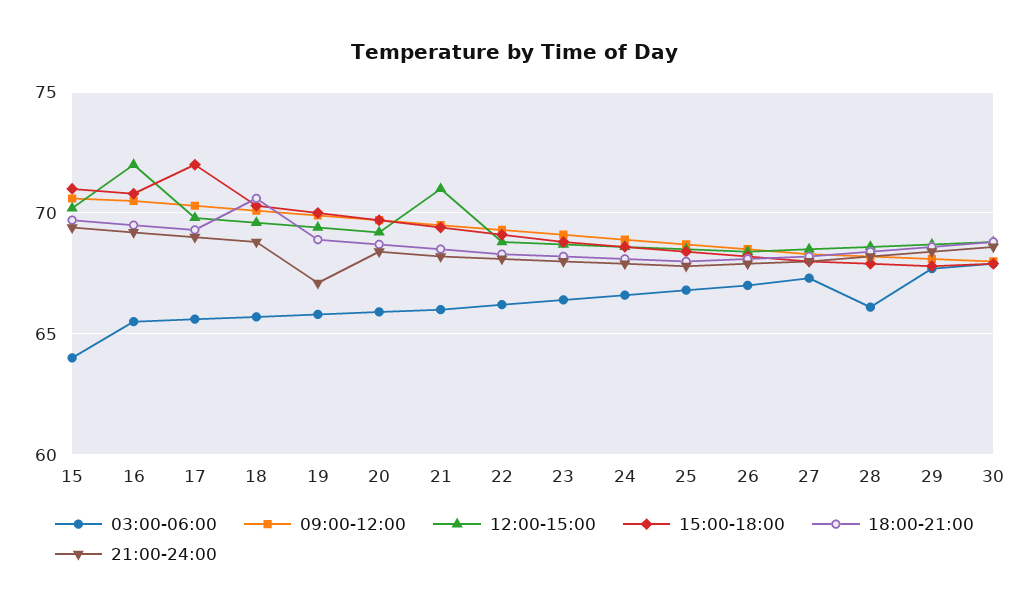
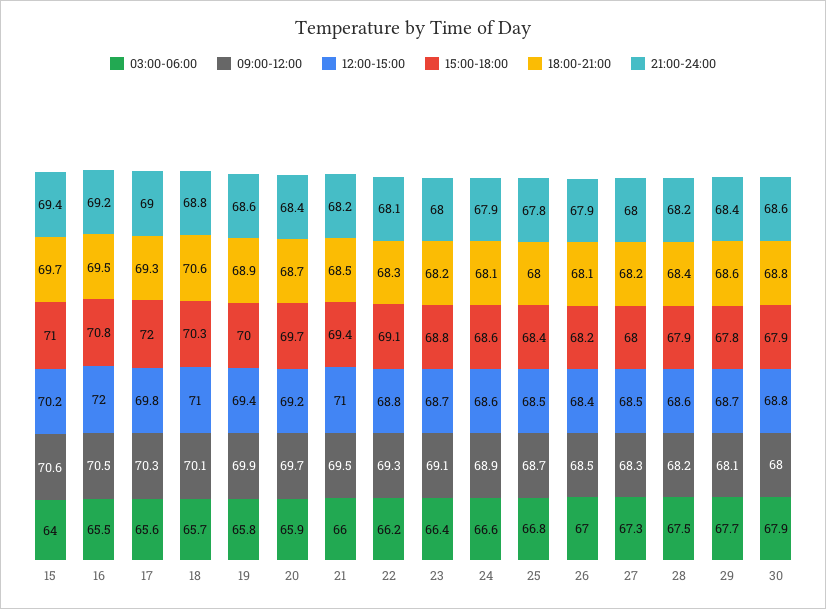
12:00-15:00, 18: 69.5 -> 71
21:00-24:00, 19: 67 -> 68.6
03:00-06:00, 28: 66 -> 67.5

